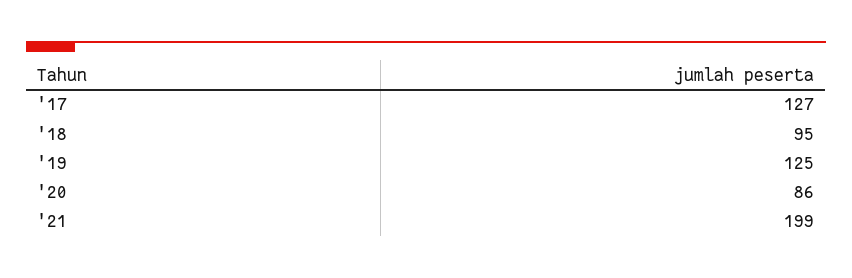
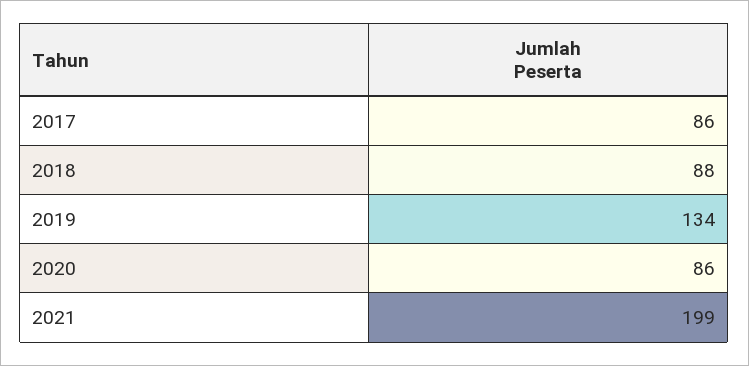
'17: 127 -> 86
'18: 95 -> 88
'19: 125 -> 134

